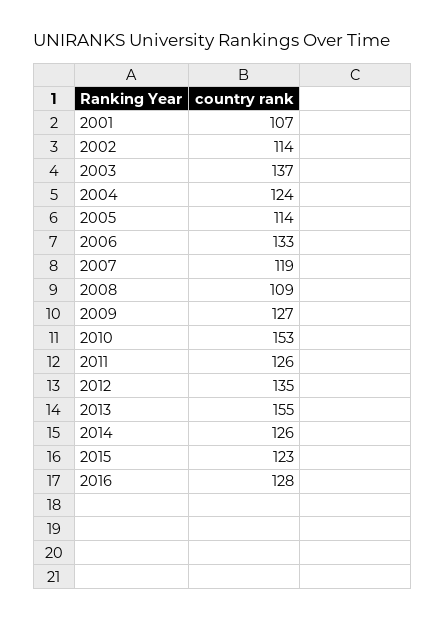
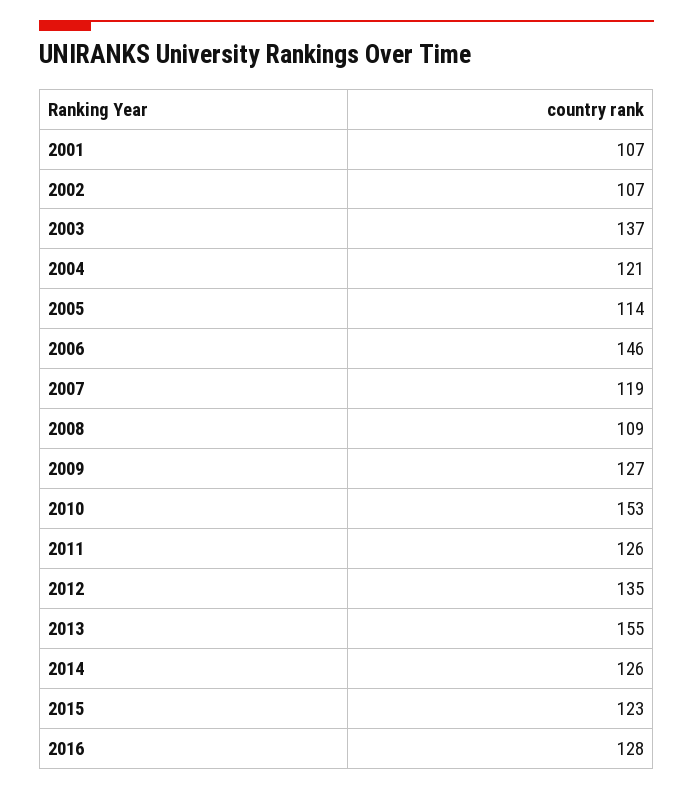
2002: 114 -> 107
2004: 124 -> 121
2006: 133 -> 146

